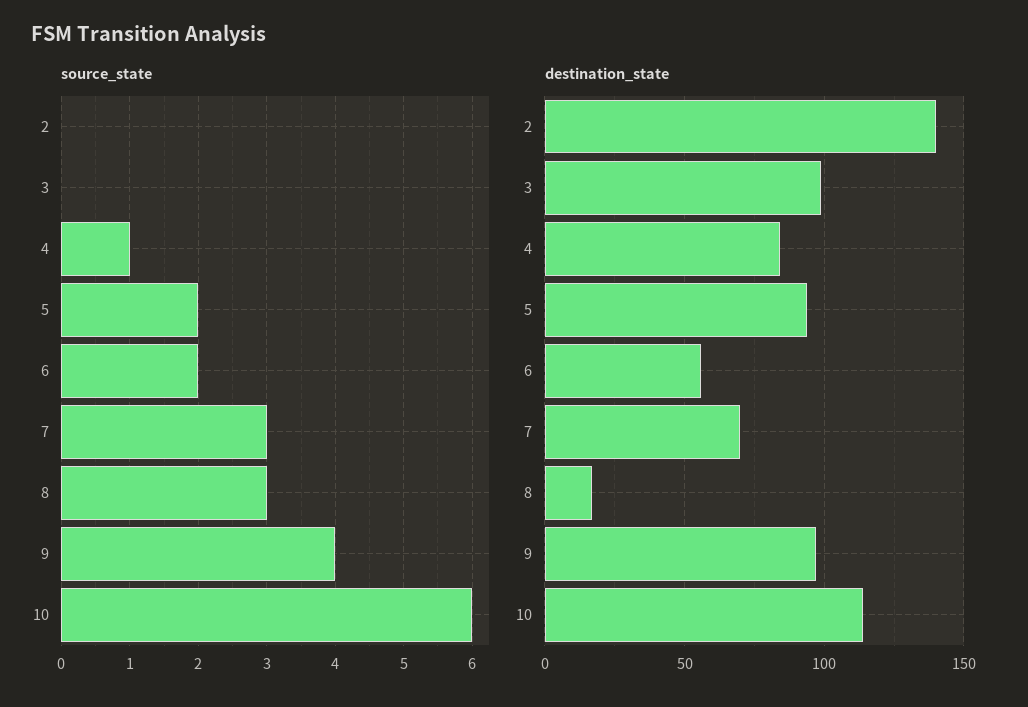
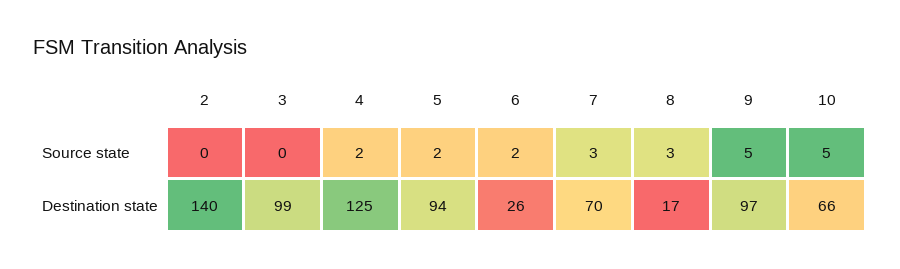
source_state, 4: 1 -> 2
source_state, 9: 4 -> 5
source_state, 10: 6 -> 5
destination_state, 4: 85 -> 125
destination_state, 6: 55 -> 26
destination_state, 10: 115 -> 66

